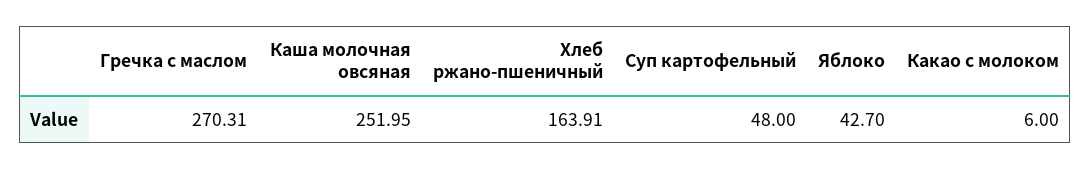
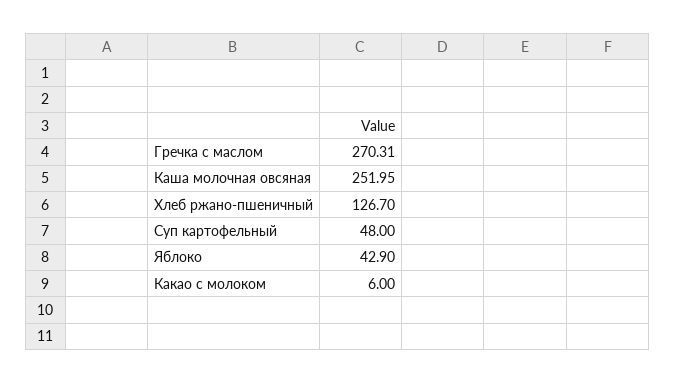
Хлеб ржано-пшеничный: 163.91 -> 126.7
Яблоко: 42.7 -> 42.9

